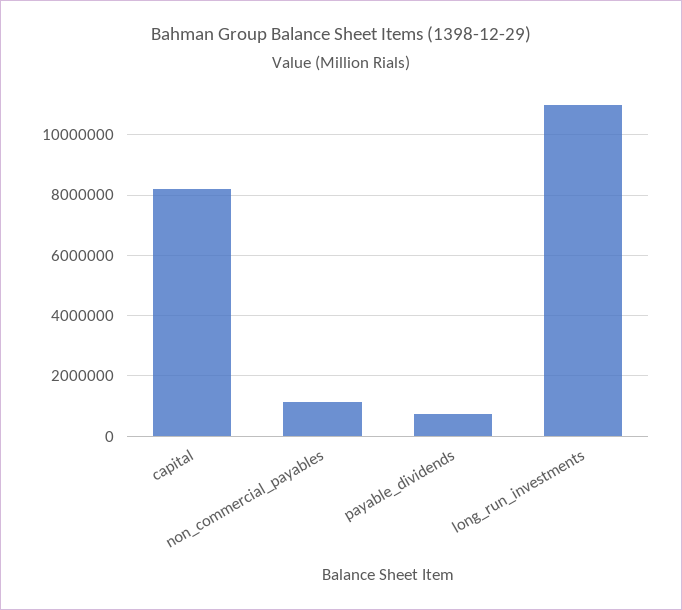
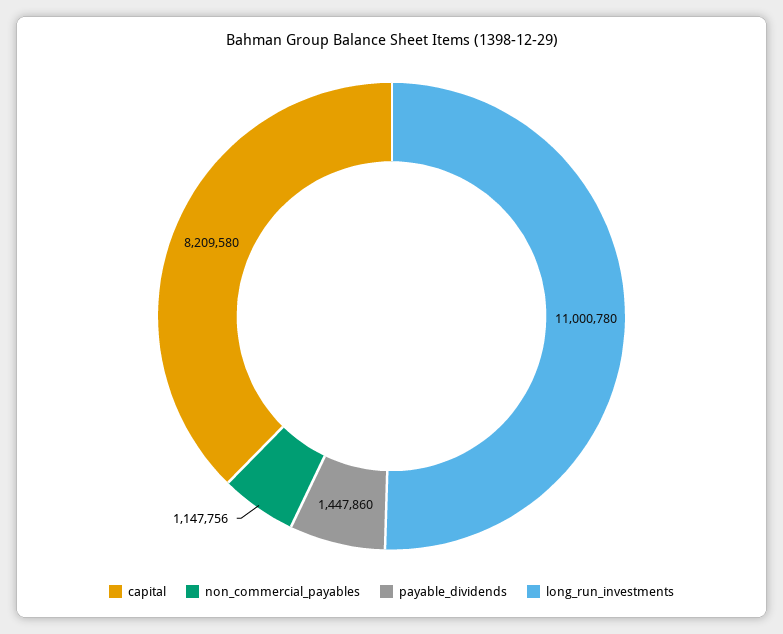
payable_dividends: 800000 -> 1447860

